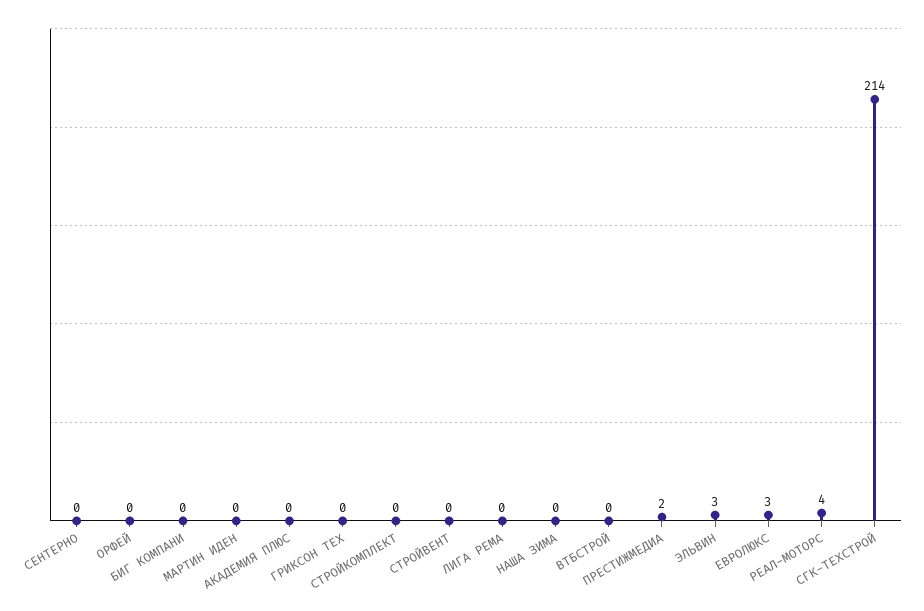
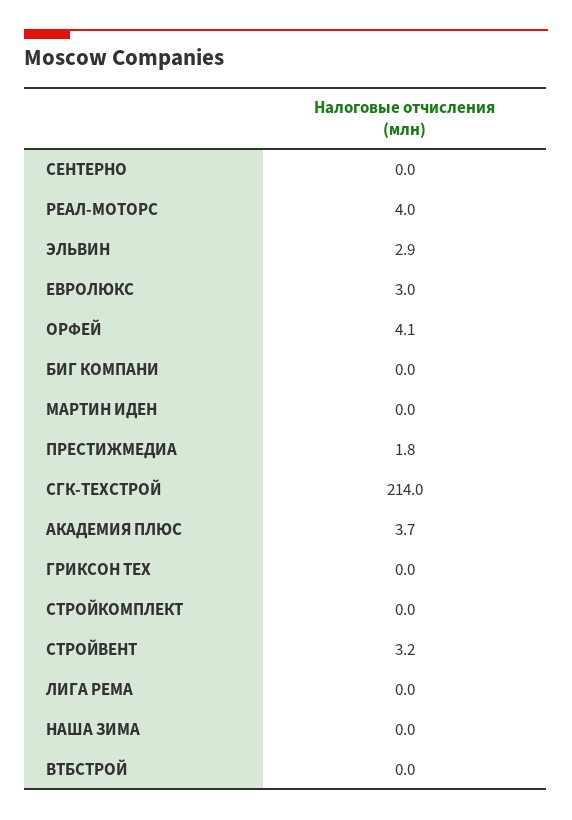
ОРФЕЙ: 0 -> 4.1
АКАДЕМИЯ ПЛЮС: 0 -> 3.7
СТРОЙВЕНТ: 0 -> 3.2

